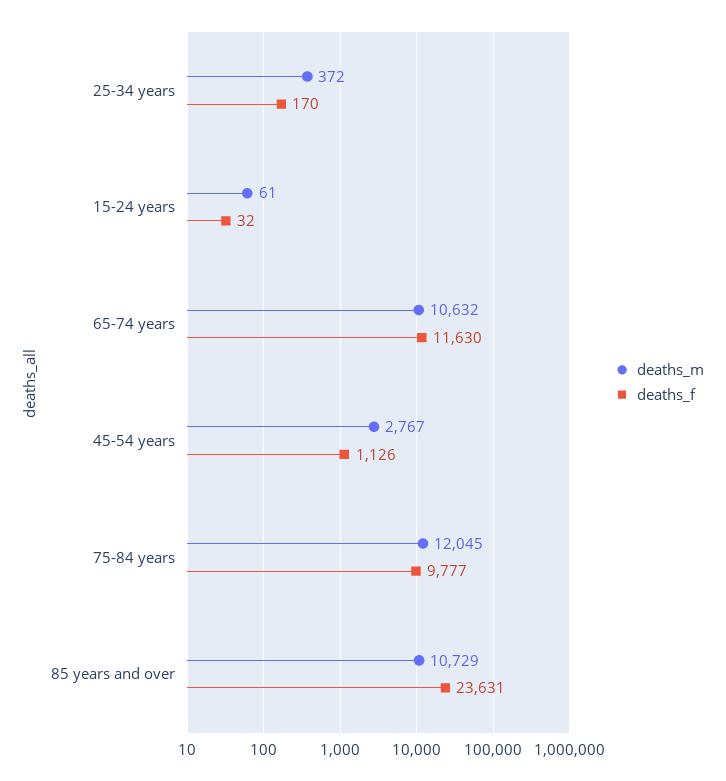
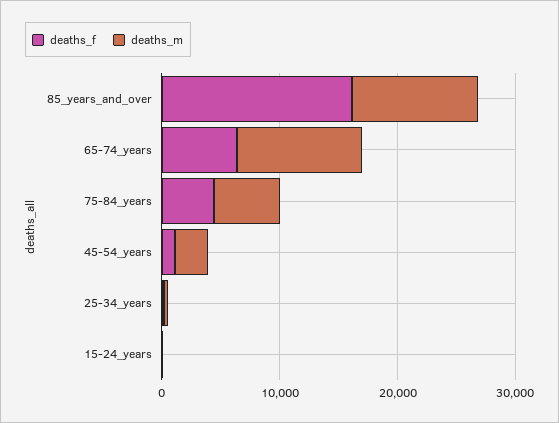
deaths_f, 65-74 years: 11630 -> 6000
deaths_m, 75-84 years: 12045 -> 6000
deaths_f, 75-84 years: 9777 -> 4000
deaths_f, 85 years and over: 23631 -> 16000

